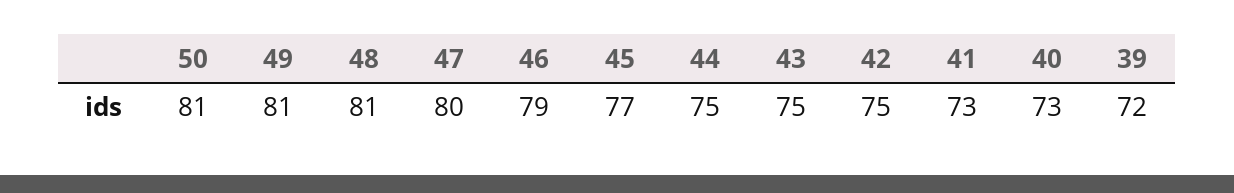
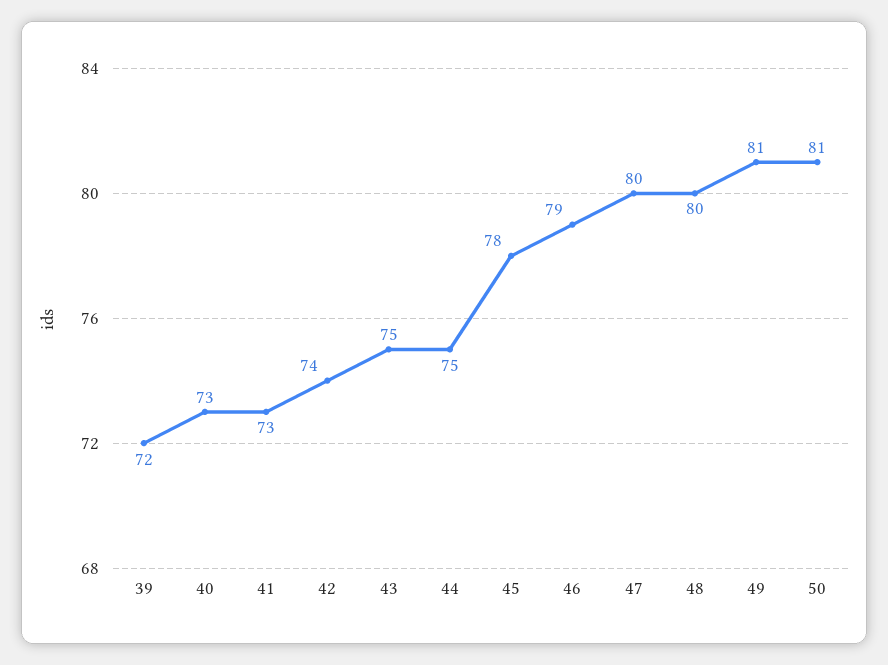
48: 81 -> 80
45: 77 -> 78
42: 75 -> 74

